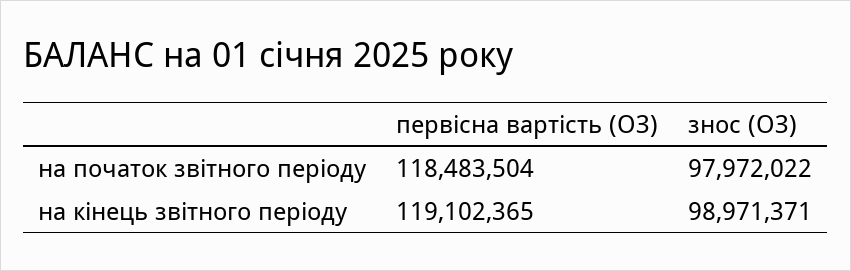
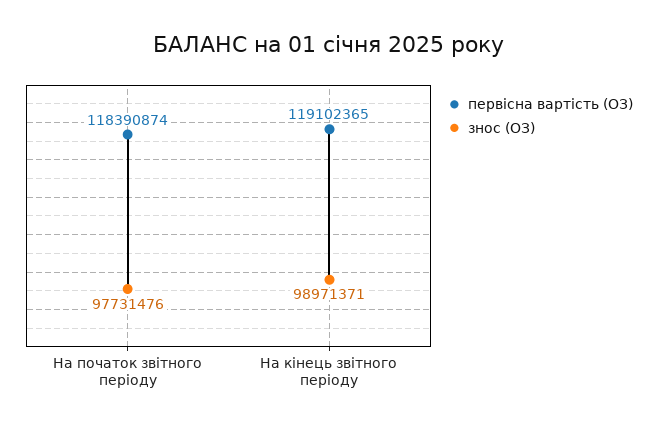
первісна вартість (ОЗ), на початок звітного періоду: 118483504 -> 118390874
знос (ОЗ), на початок звітного періоду: 97972022 -> 97731476

